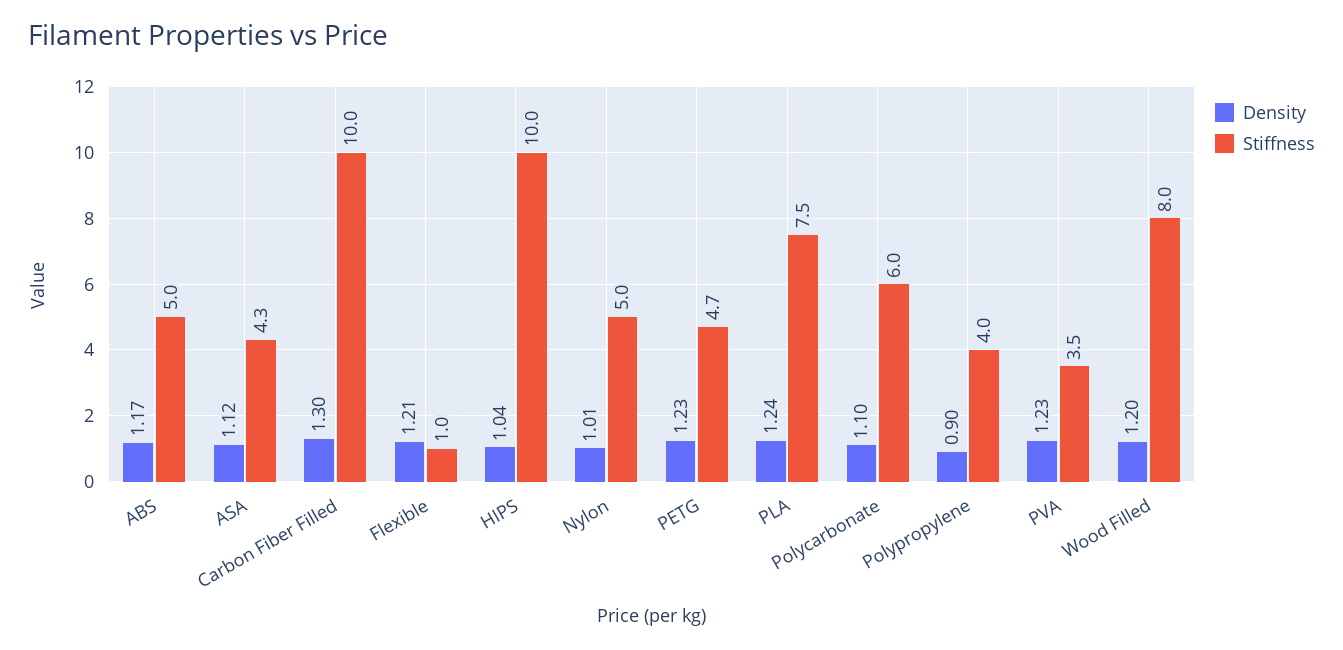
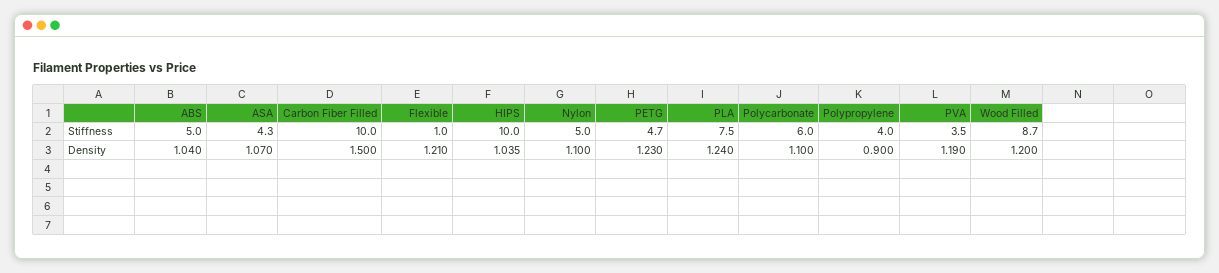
Density, ABS: 1.17 -> 1.04
Density, ASA: 1.12 -> 1.07
Density, Carbon Fiber Filled: 1.3 -> 1.5
Density, Nylon: 1.01 -> 1.1
Density, PVA: 1.23 -> 1.19
Stiffness, Wood Filled: 8 -> 8.7

